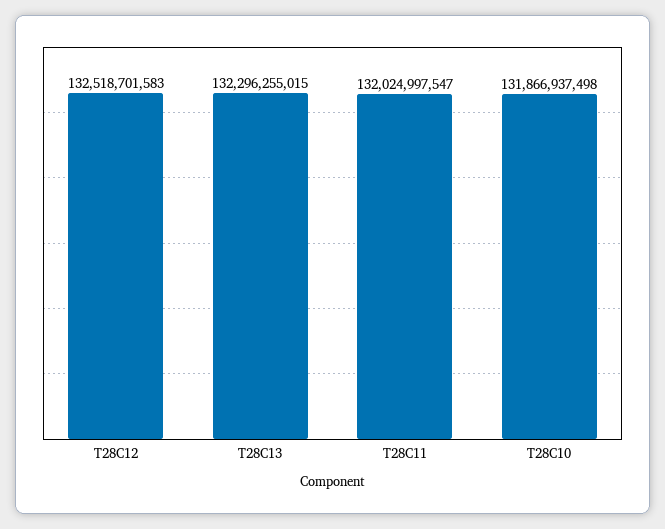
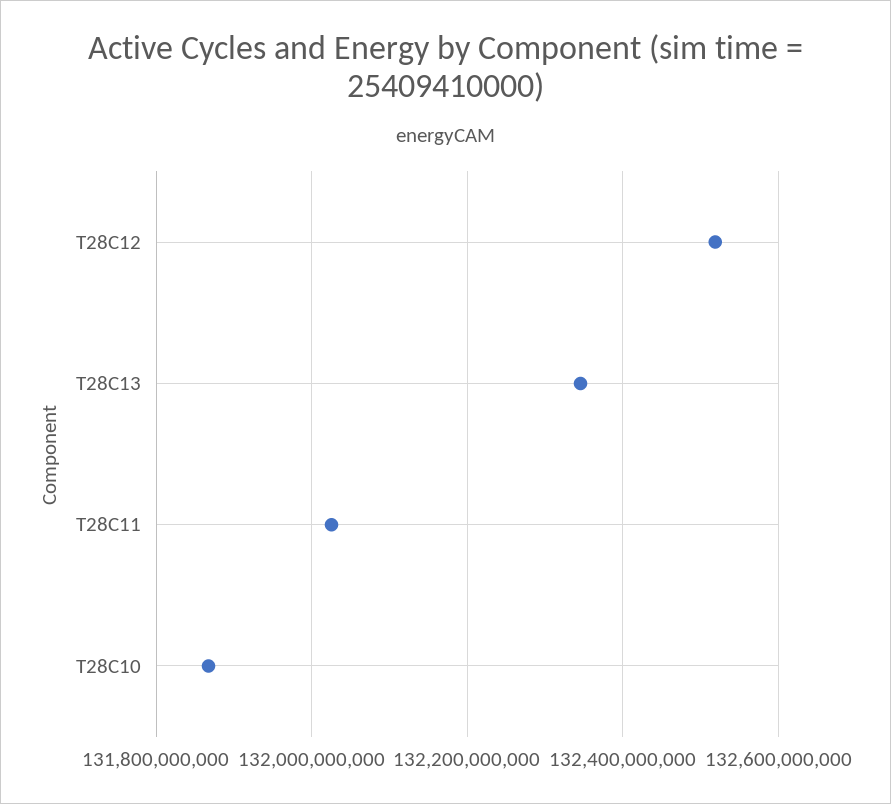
T28C13: 132296255015 -> 132340000000

